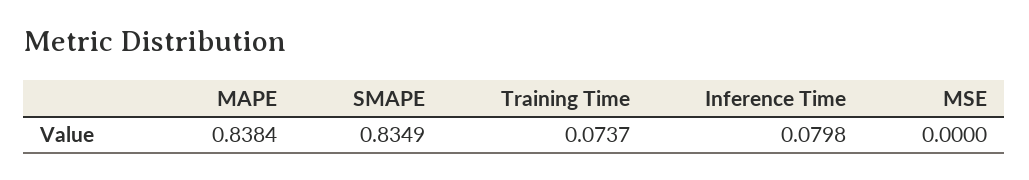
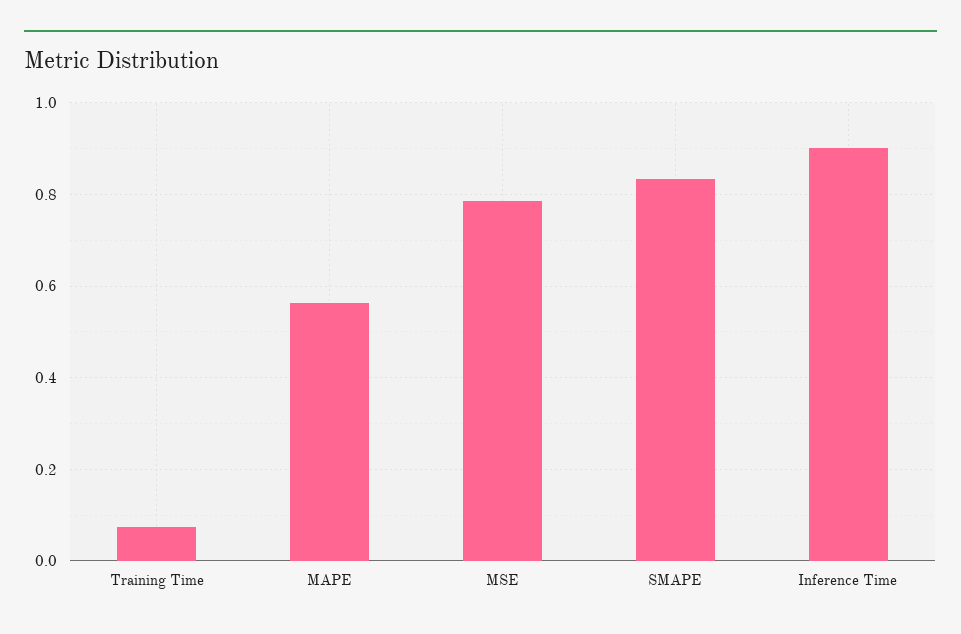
MAPE: 0.8384 -> 0.56
Inference Time: 0.0798 -> 0.9
MSE: 0 -> 0.78

